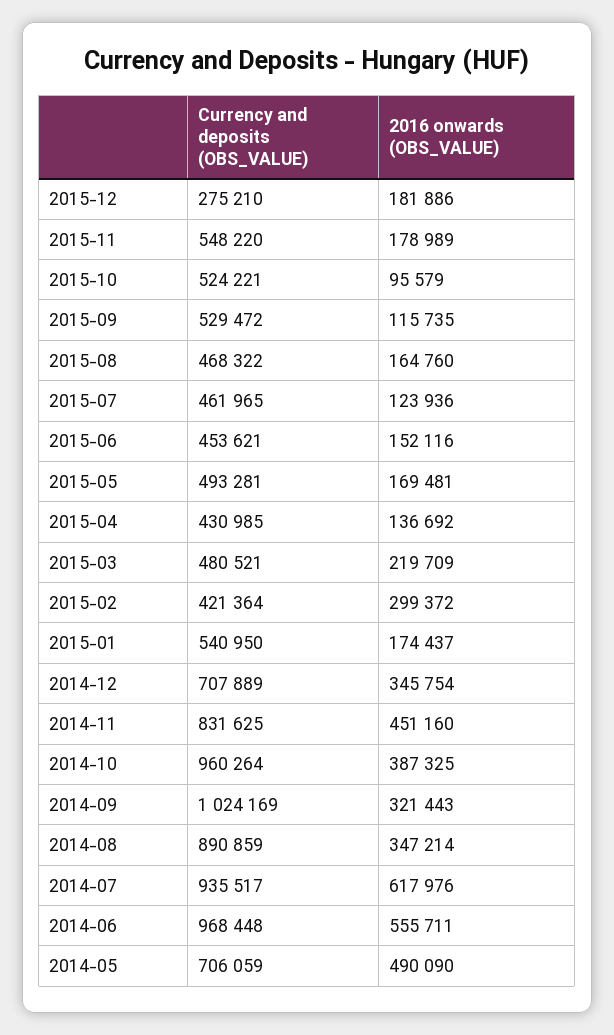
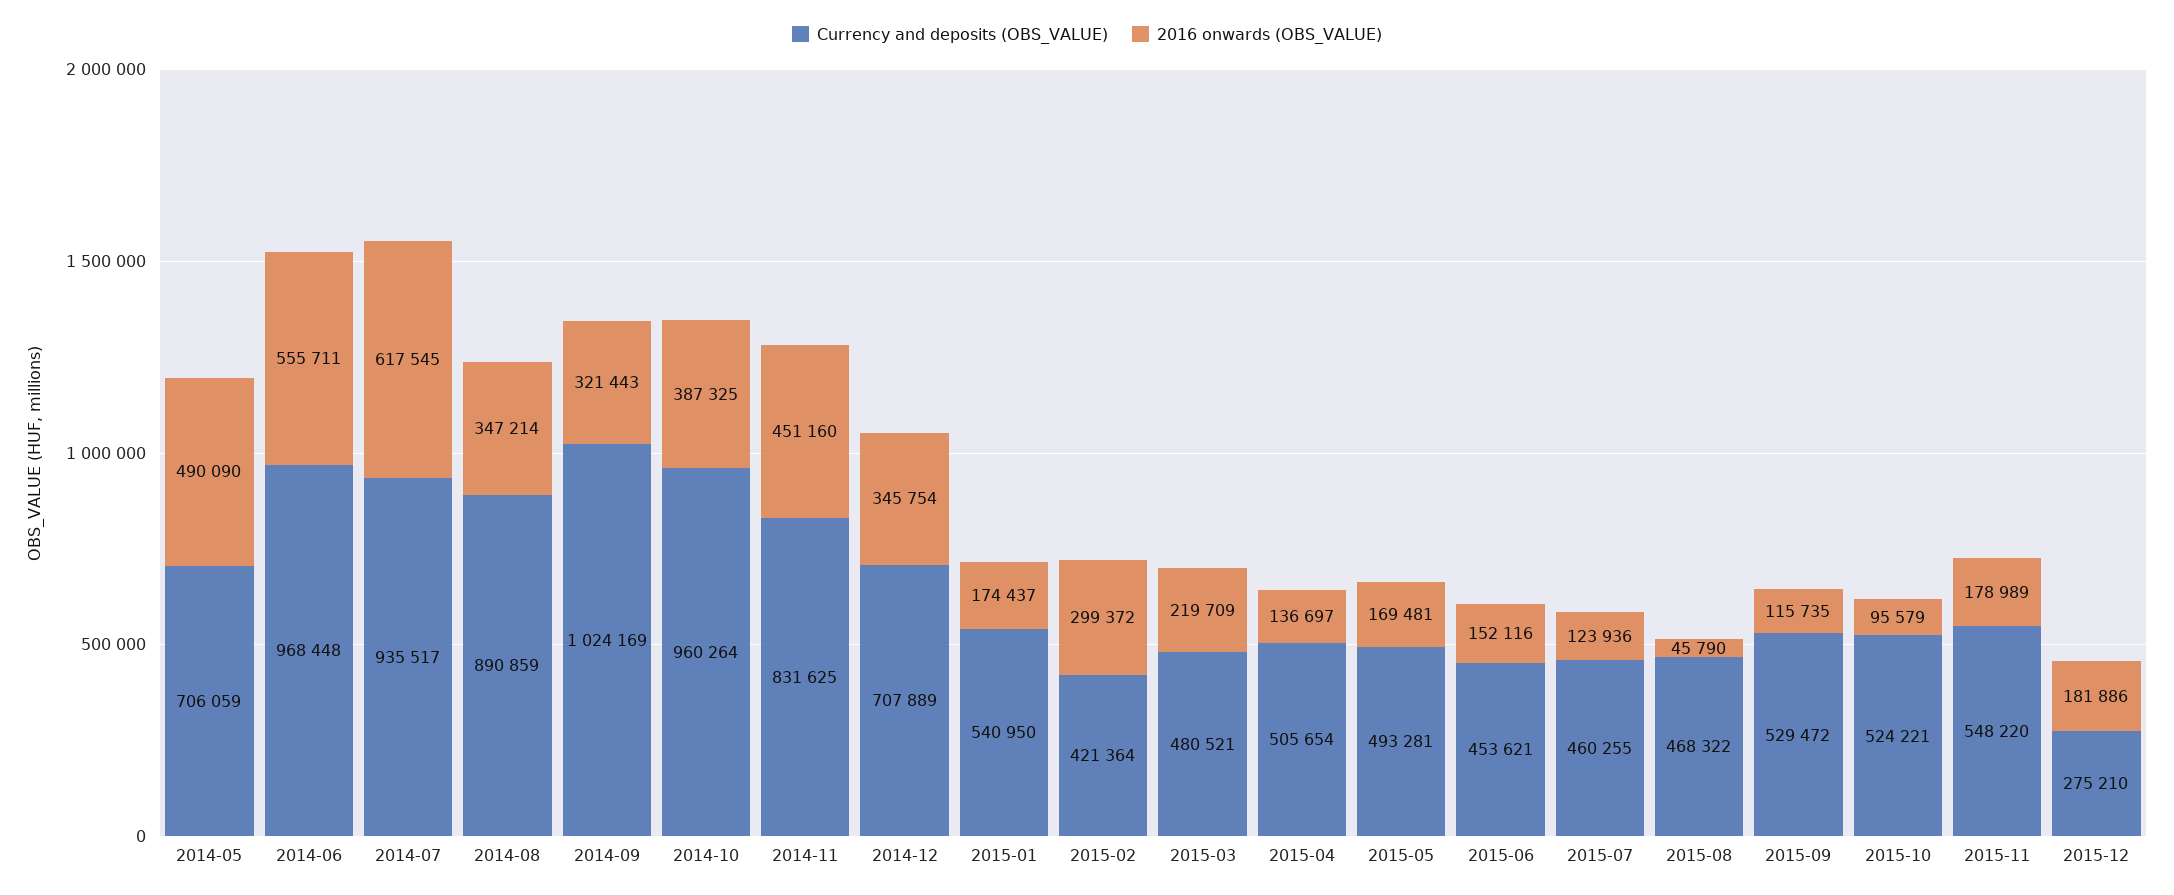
2016 onwards (OBS_VALUE), 2015-08: 164760 -> 45790
Currency and deposits (OBS_VALUE), 2015-07: 461965 -> 460255
Currency and deposits (OBS_VALUE), 2015-04: 430985 -> 505654
2016 onwards (OBS_VALUE), 2015-04: 136692 -> 136697
2016 onwards (OBS_VALUE), 2014-07: 617976 -> 617545

